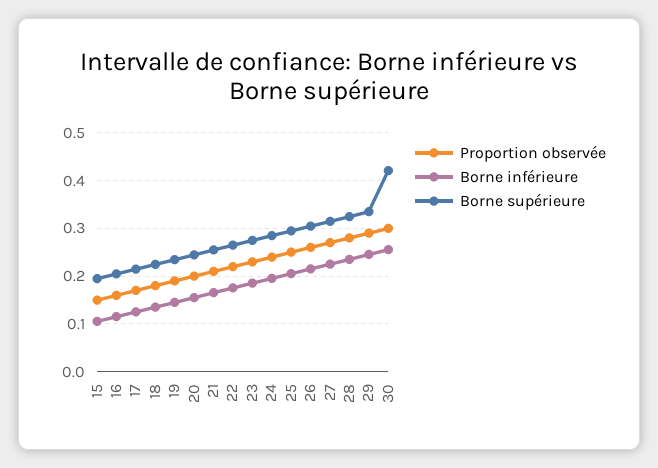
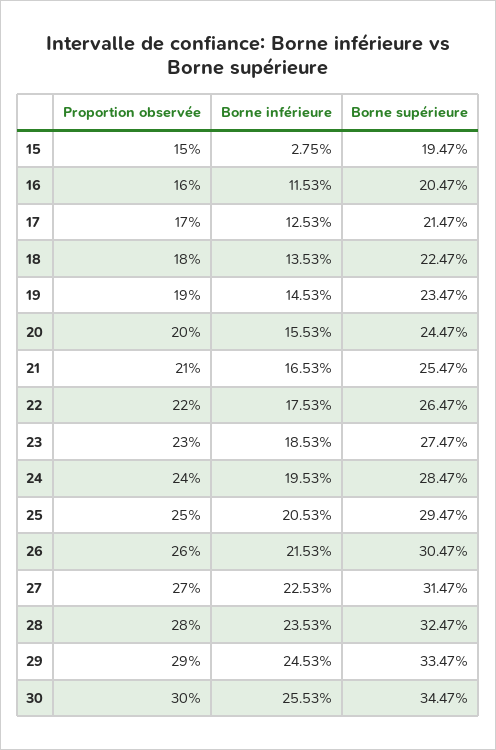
Borne inférieure, 15: 0.1 -> 0.0275
Borne supérieure, 30: 0.42 -> 0.3447

